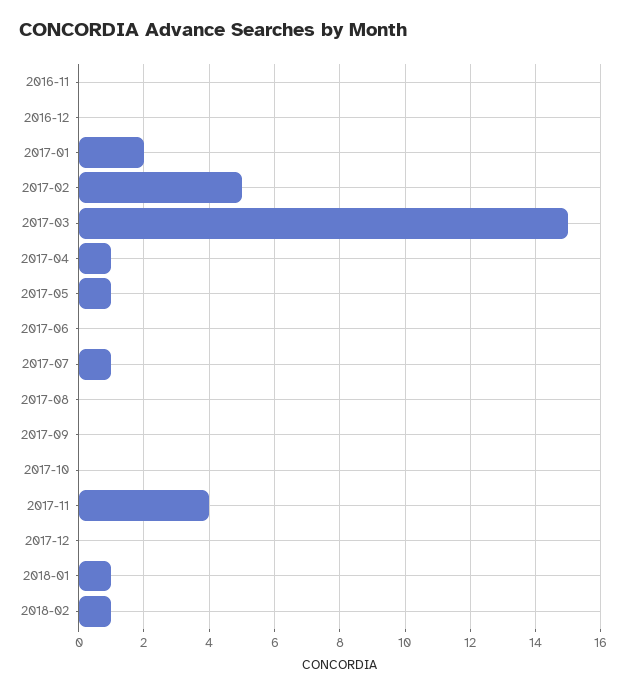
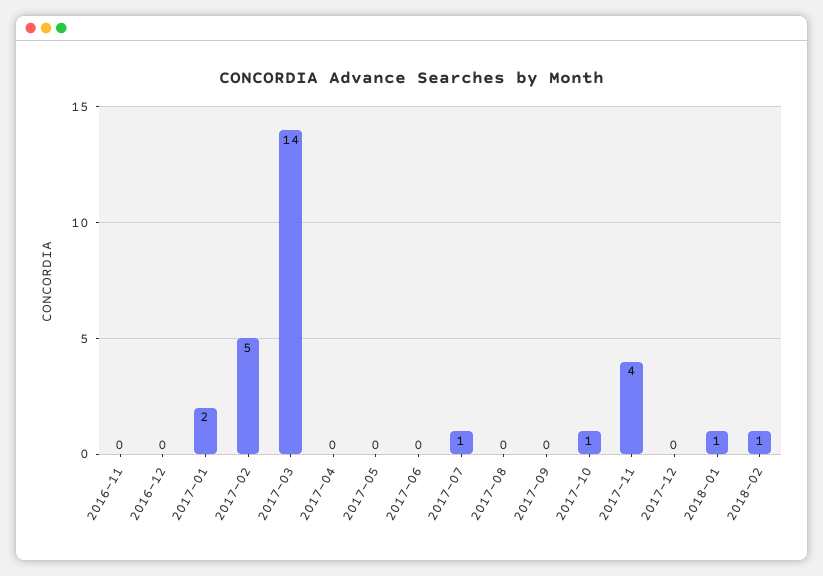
2017-03: 15 -> 14
2017-04: 1 -> 0
2017-05: 1 -> 0
2017-10: 0 -> 1

